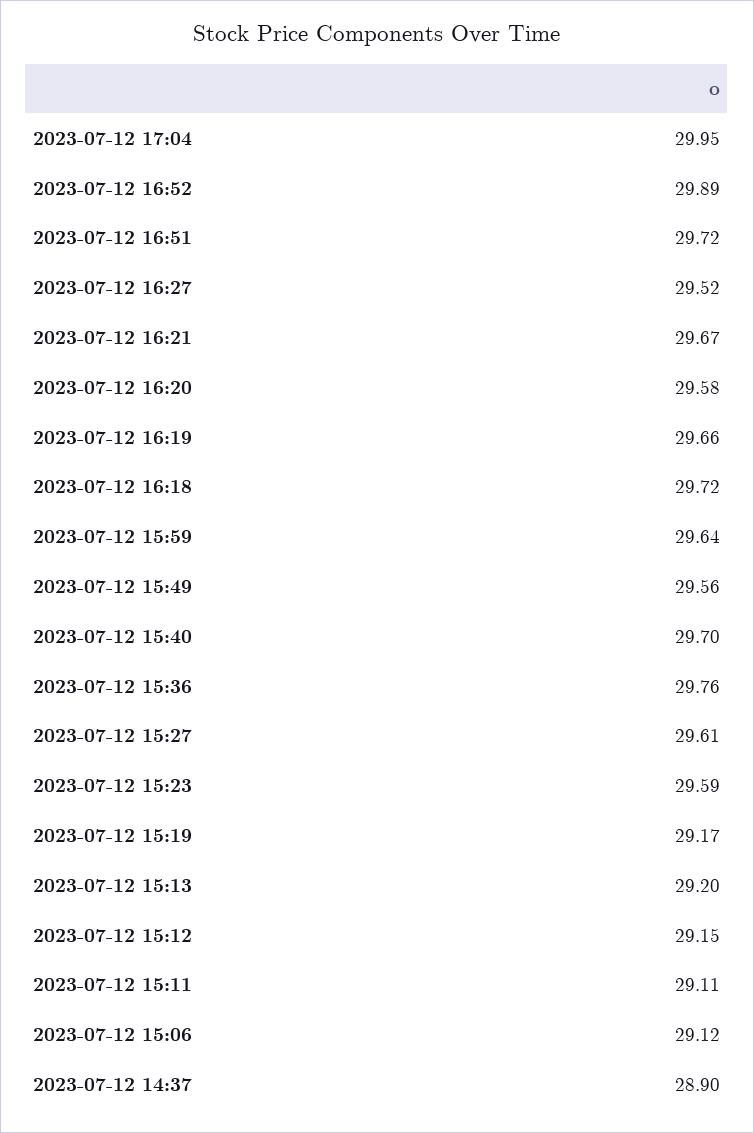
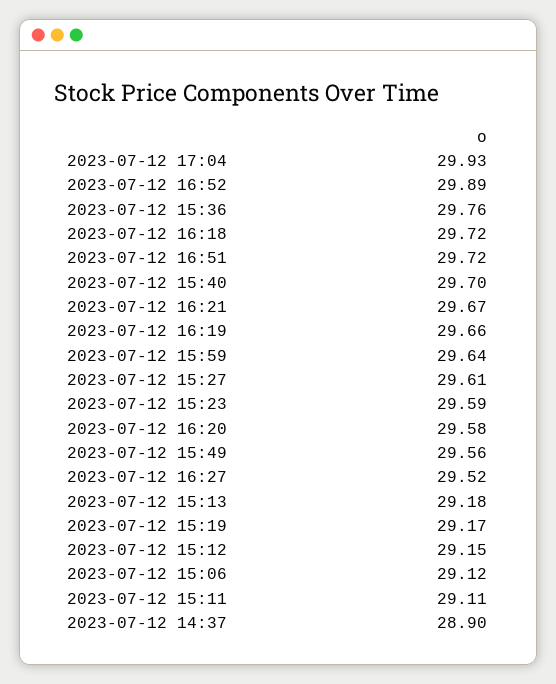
2023-07-12 17:04: 29.95 -> 29.93
2023-07-12 15:13: 29.2 -> 29.18

